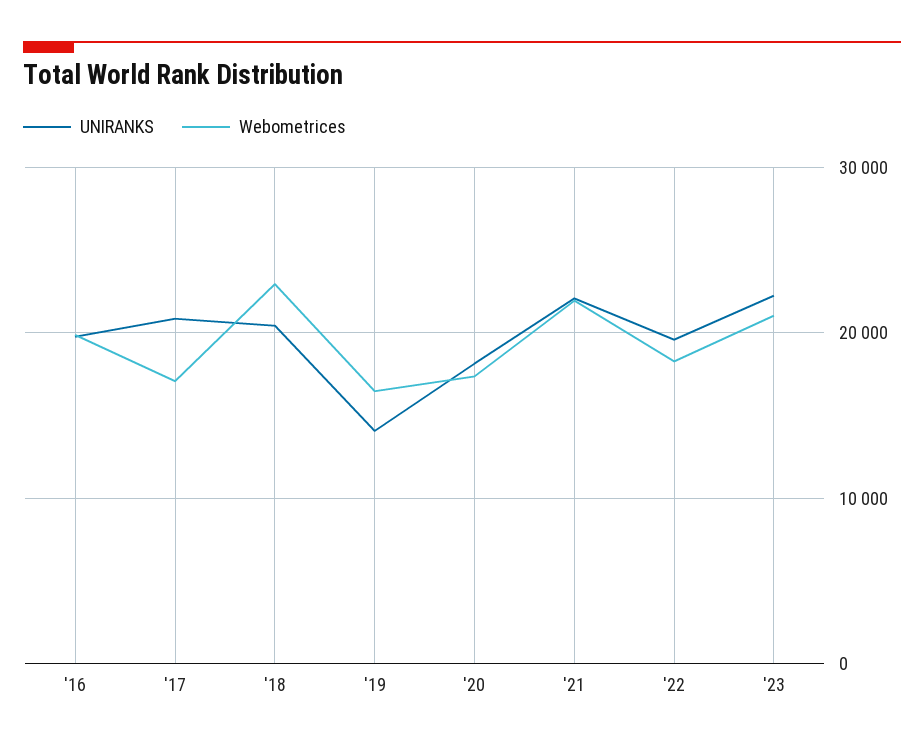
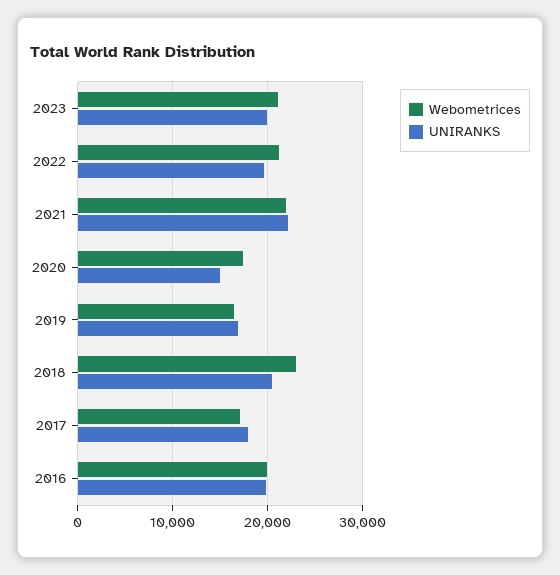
UNIRANKS, '17: 21000 -> 18000
UNIRANKS, '19: 14000 -> 17000
UNIRANKS, '20: 18000 -> 15000
Webometrices, '22: 18000 -> 21000
UNIRANKS, '23: 22000 -> 20000

